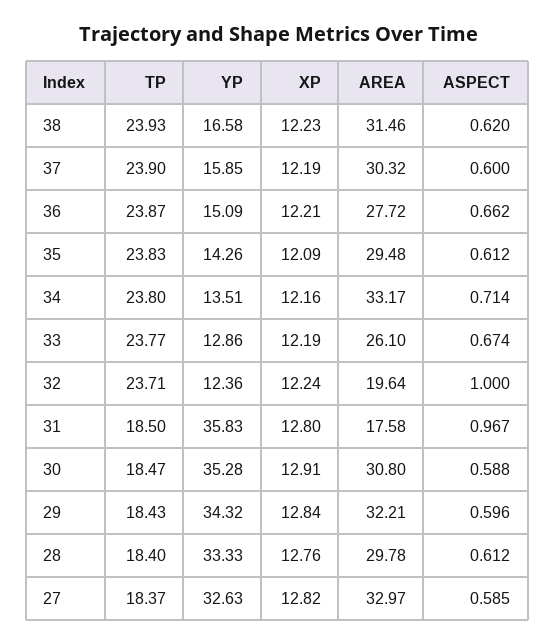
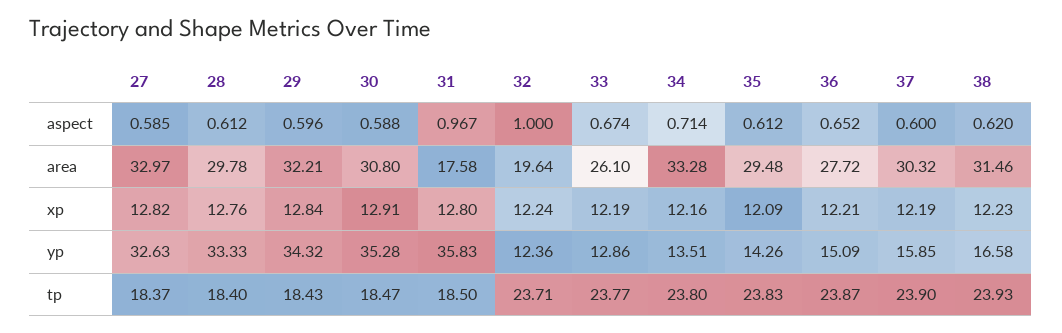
ASPECT, 36: 0.662 -> 0.652
AREA, 34: 33.17 -> 33.28

